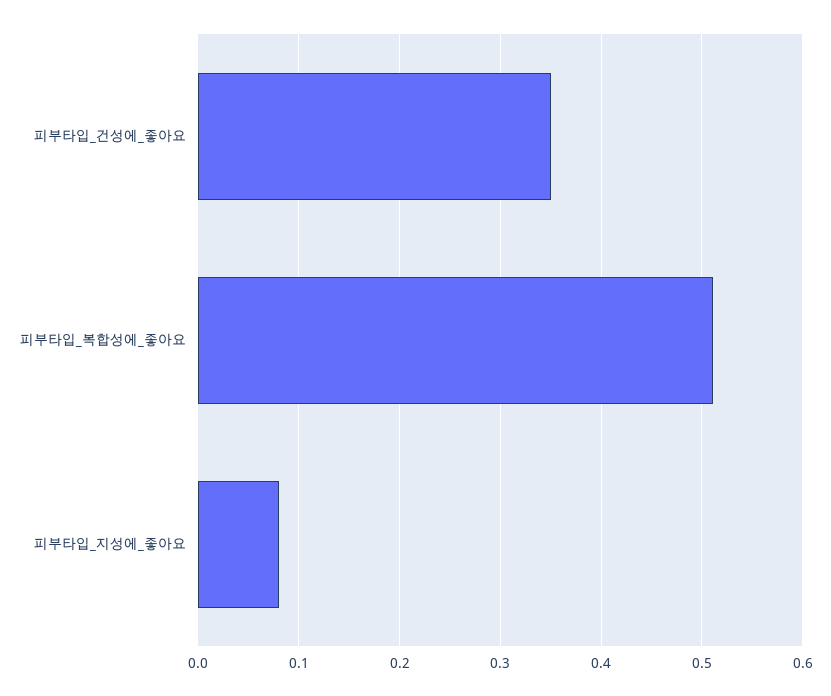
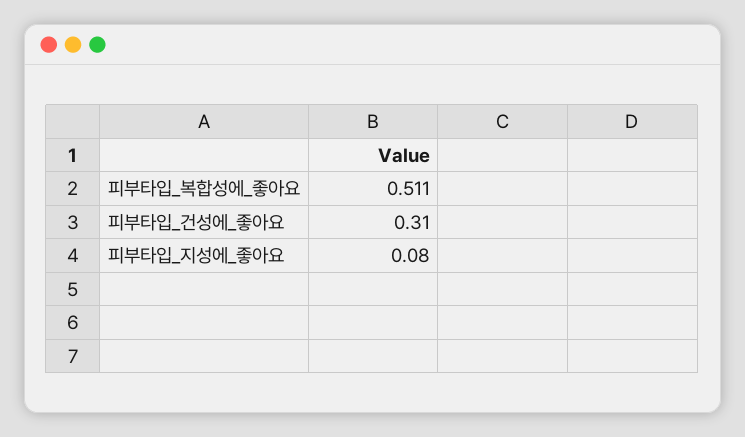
피부타입_건성에_좋아요: 0.35 -> 0.31

